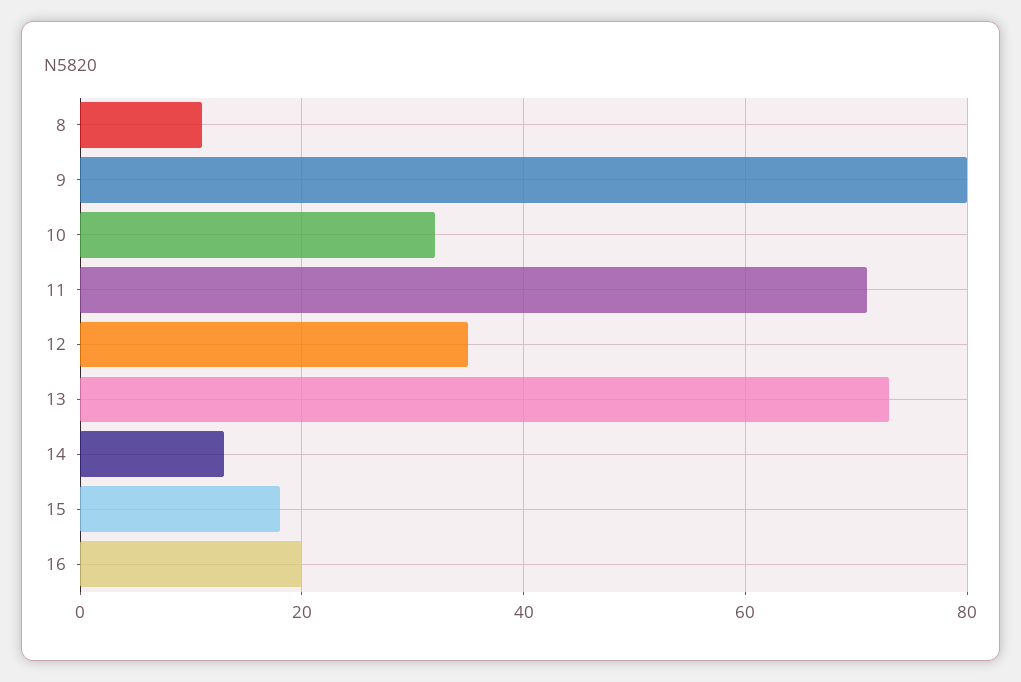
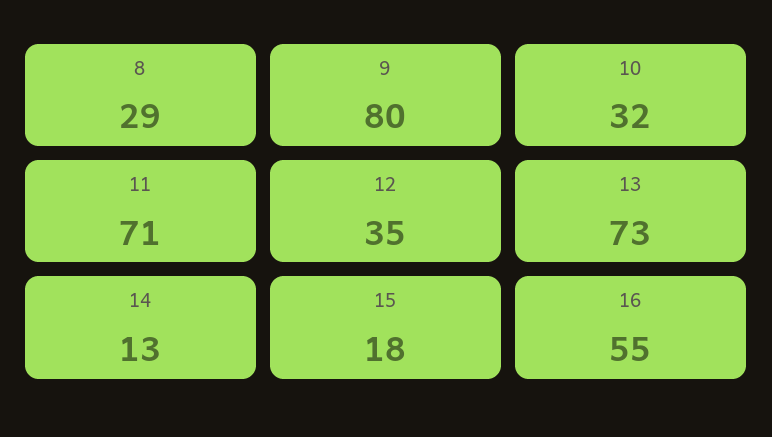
8: 10 -> 29
16: 20 -> 55

